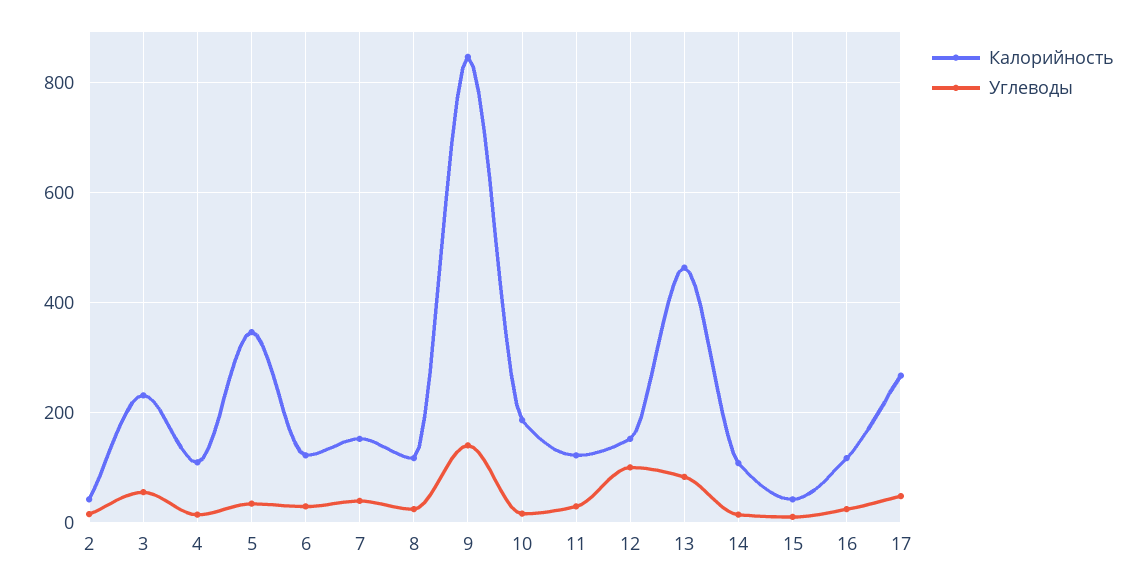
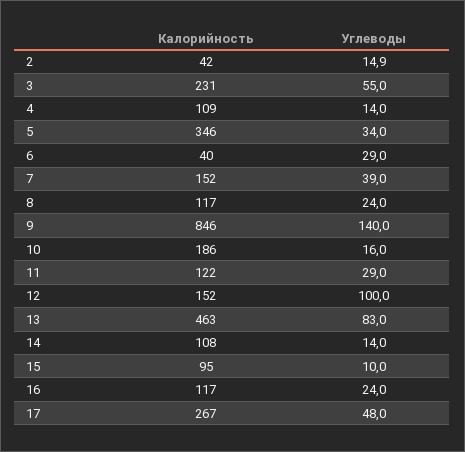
Калорийность, 6: 120 -> 40
Калорийность, 15: 40 -> 95

